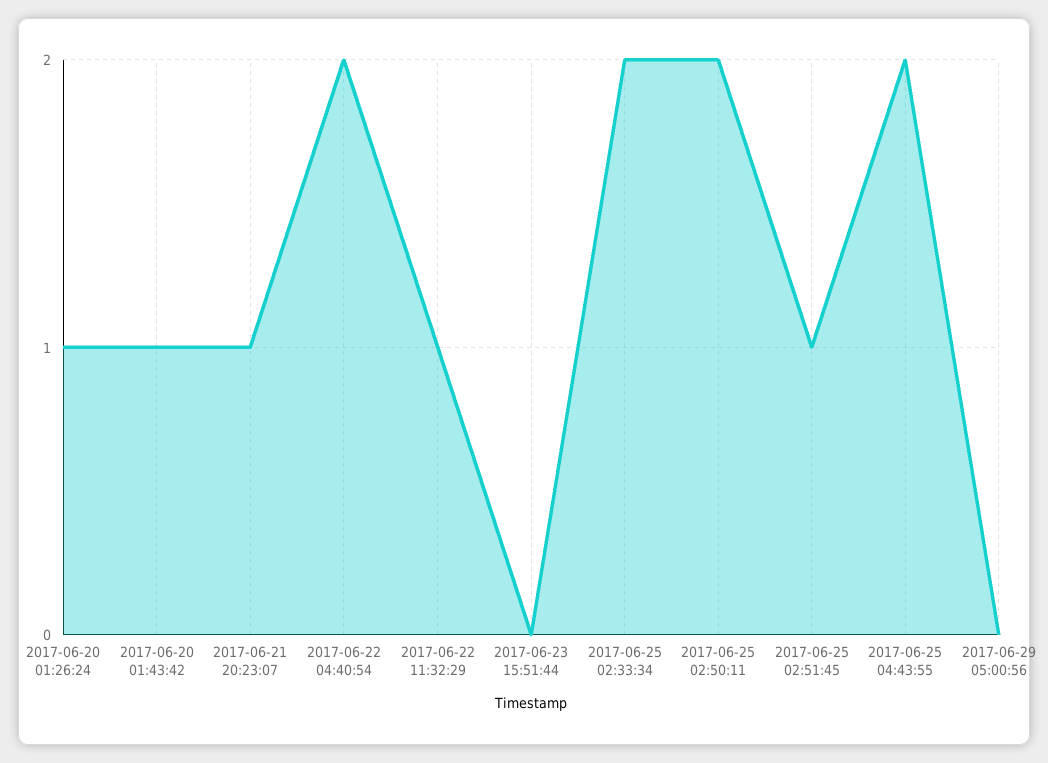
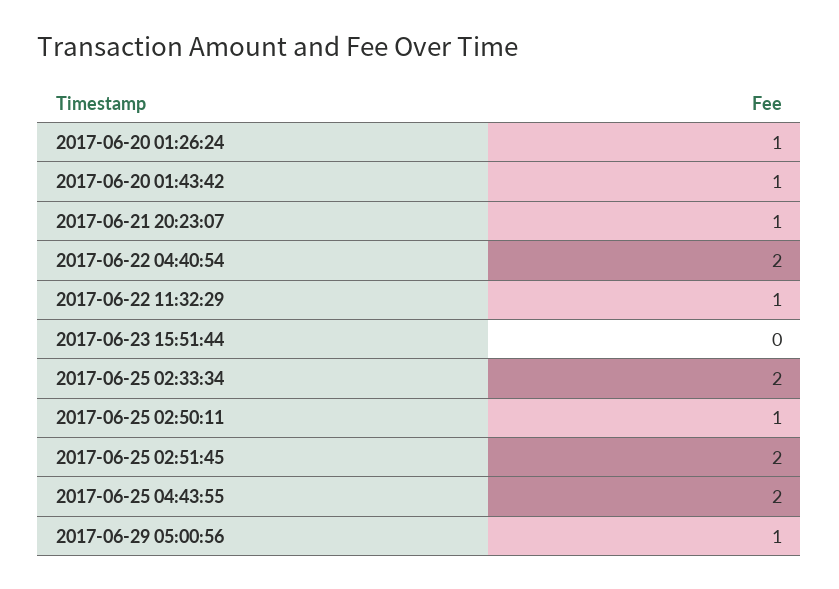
2017-06-25 02:50:11: 2 -> 1
2017-06-25 02:51:45: 1 -> 2
2017-06-29 05:00:56: 0 -> 1

